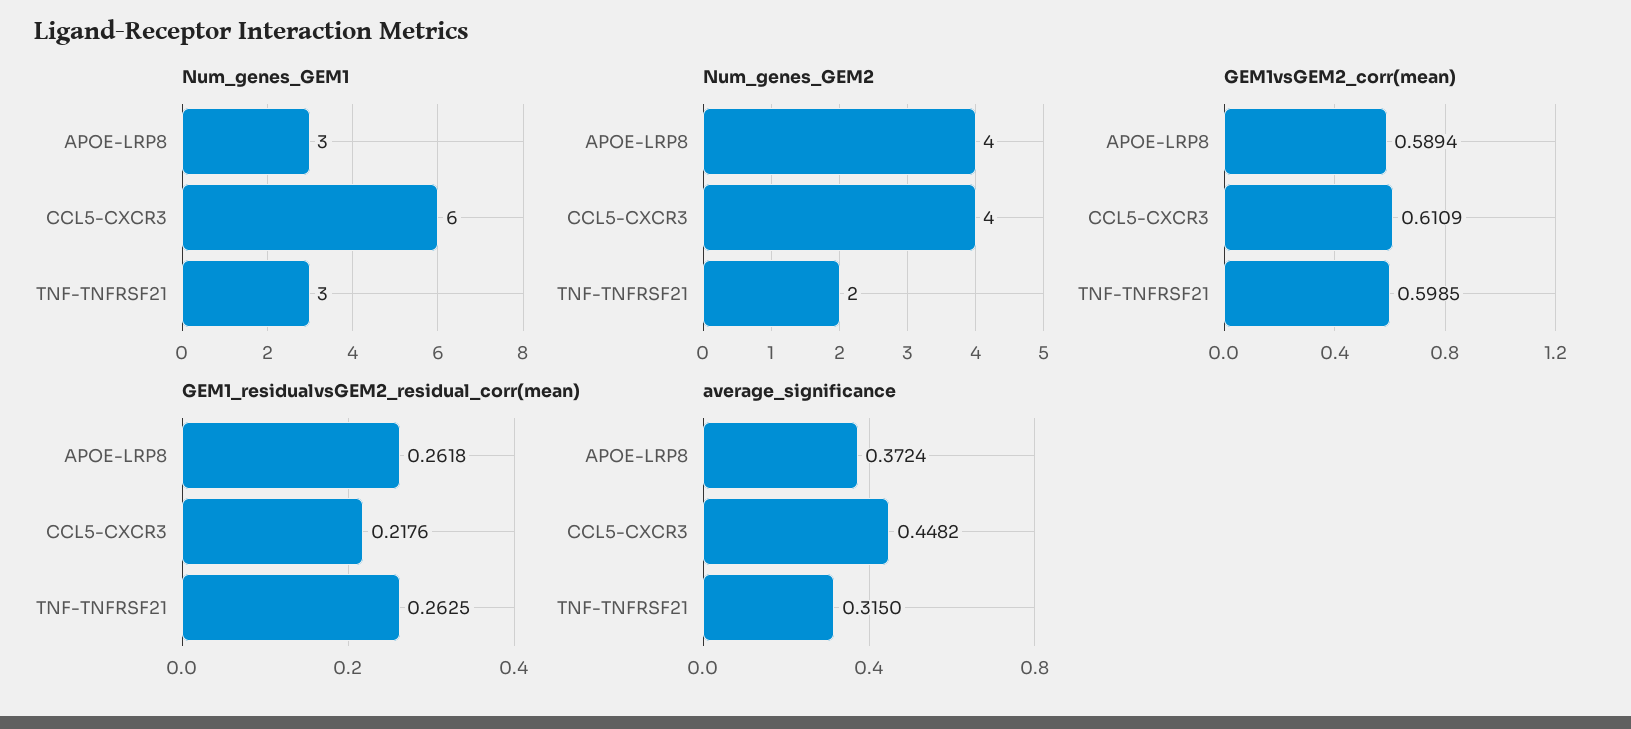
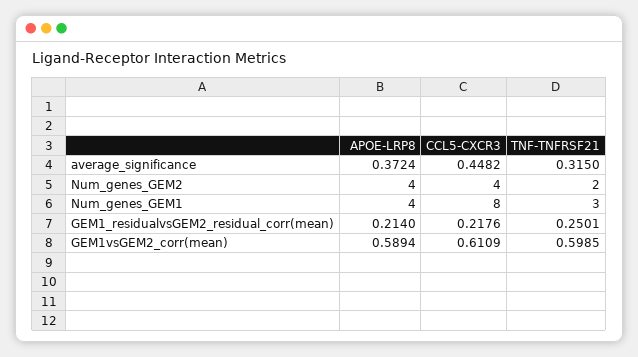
Num_genes_GEM1, APOE-LRP8: 3 -> 4
Num_genes_GEM1, CCL5-CXCR3: 6 -> 8
GEM1_residualvsGEM2_residual_corr(mean), APOE-LRP8: 0.2618 -> 0.214
GEM1_residualvsGEM2_residual_corr(mean), TNF-TNFRSF21: 0.2625 -> 0.2501

